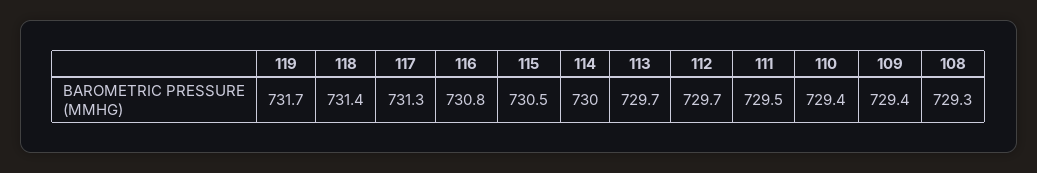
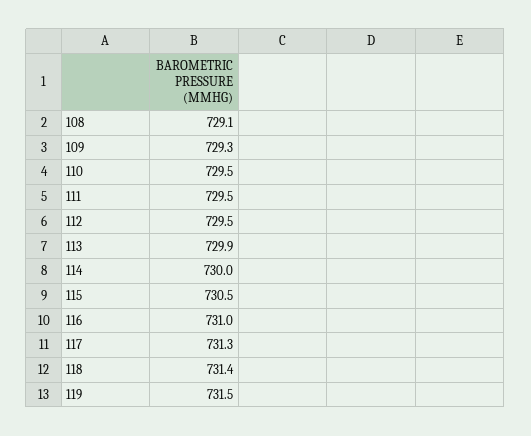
119: 731.7 -> 731.5
116: 730.8 -> 731
113: 729.7 -> 729.9
112: 729.7 -> 729.5
110: 729.4 -> 729.5
109: 729.4 -> 729.3
108: 729.3 -> 729.1

